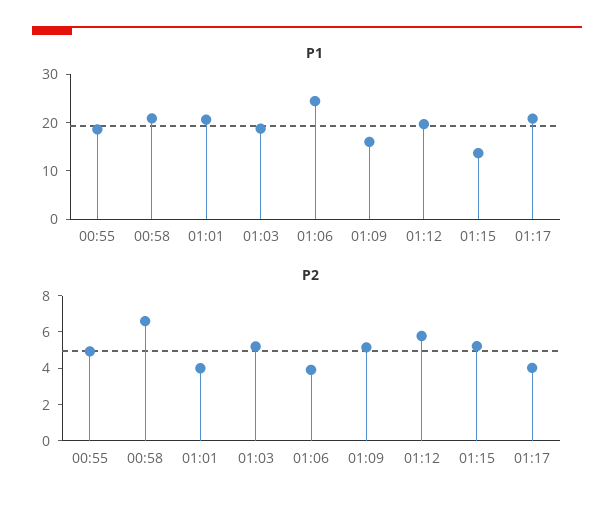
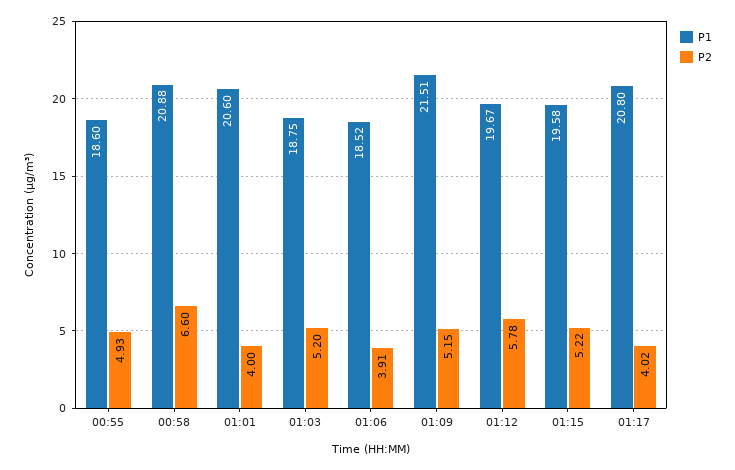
P1, 01:06: 24 -> 18.52
P1, 01:09: 16 -> 21.51
P1, 01:15: 14 -> 19.58

